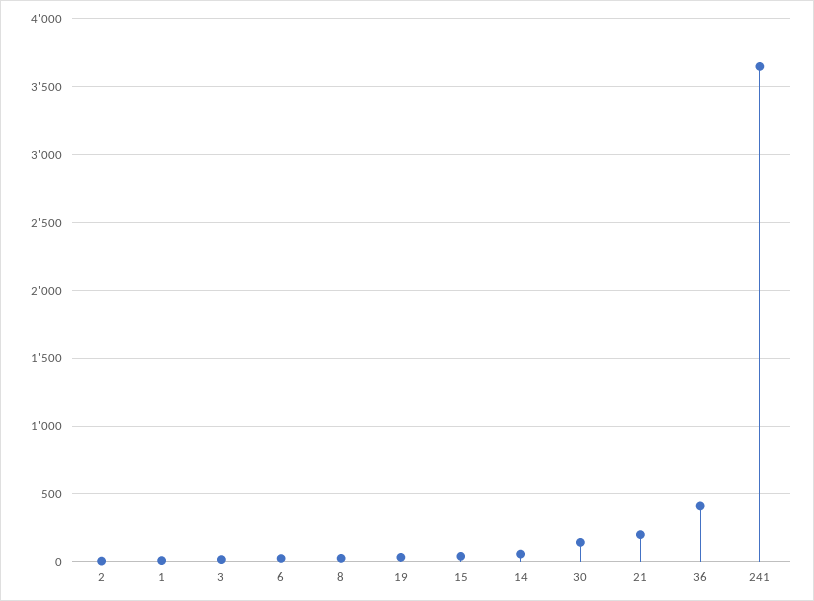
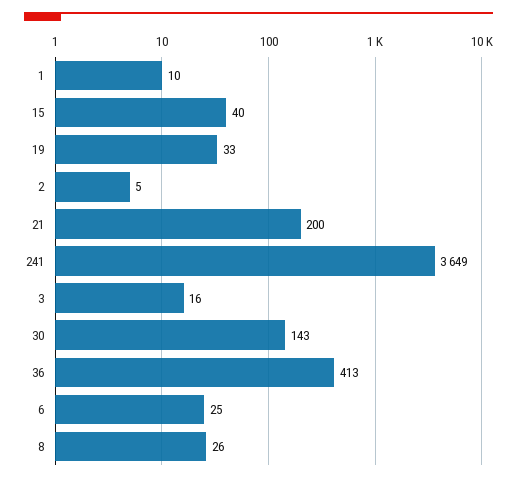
14: 50 -> none

